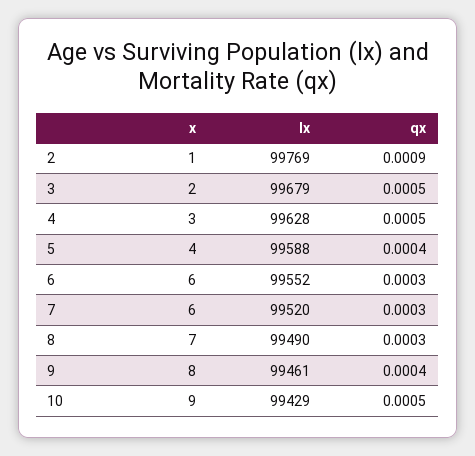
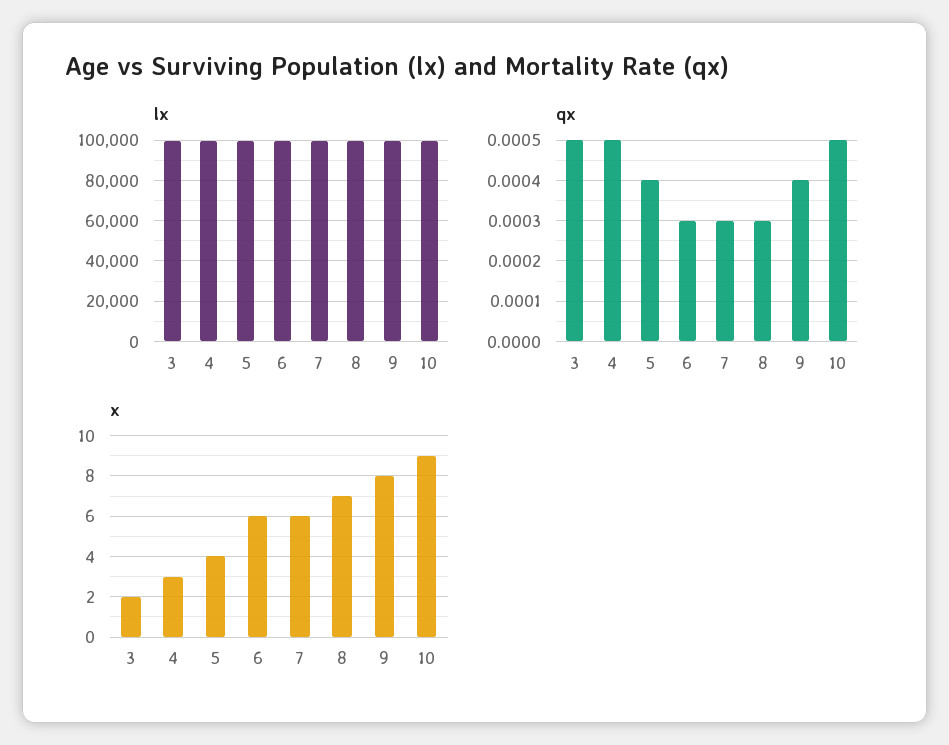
x, 2: 1 -> none
lx, 2: 99769 -> none
qx, 2: 0.0009 -> none

